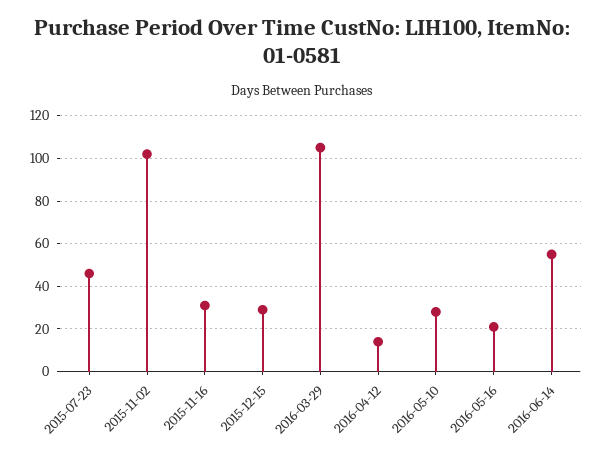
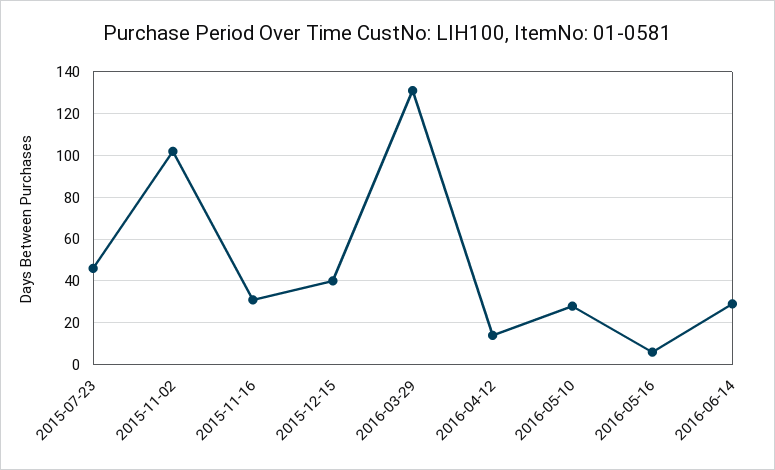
2015-12-15: 30 -> 40
2016-03-29: 105 -> 130
2016-05-16: 20 -> 5
2016-06-14: 55 -> 30

